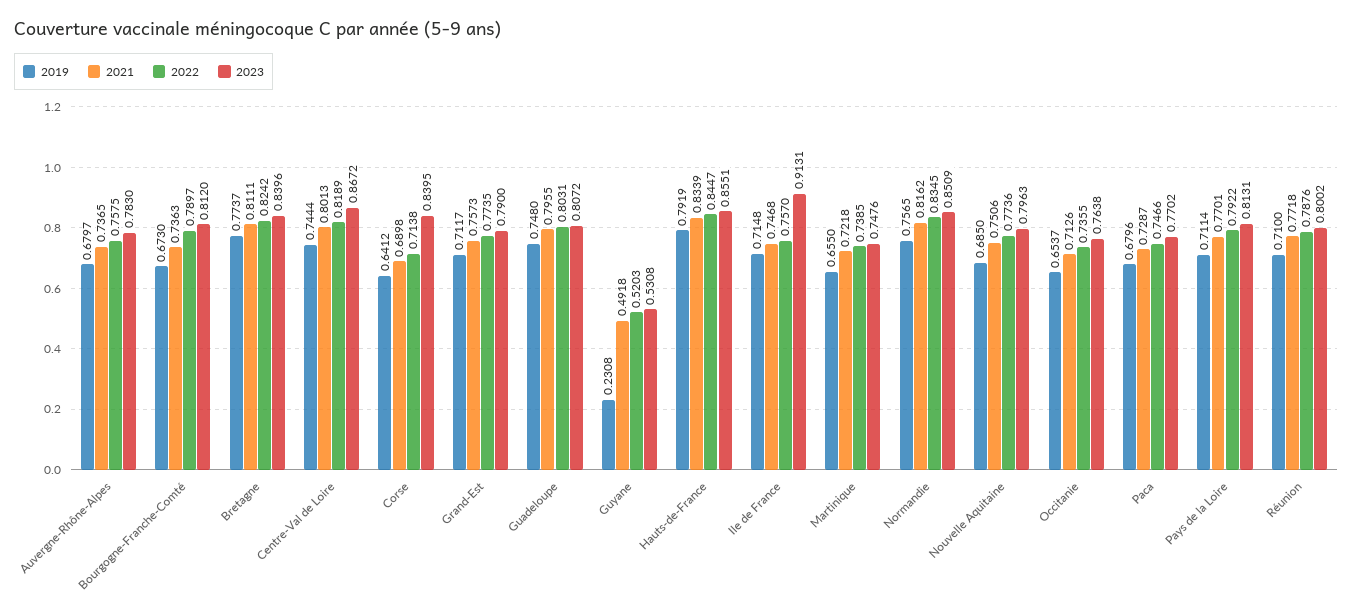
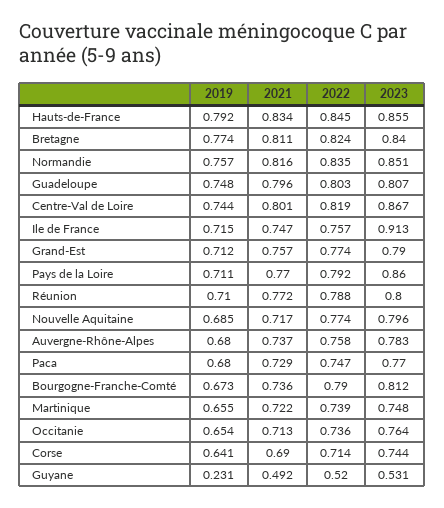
2023, Corse: 0.8395 -> 0.744
2021, Nouvelle Aquitaine: 0.7506 -> 0.717
2023, Pays de la Loire: 0.8131 -> 0.86

